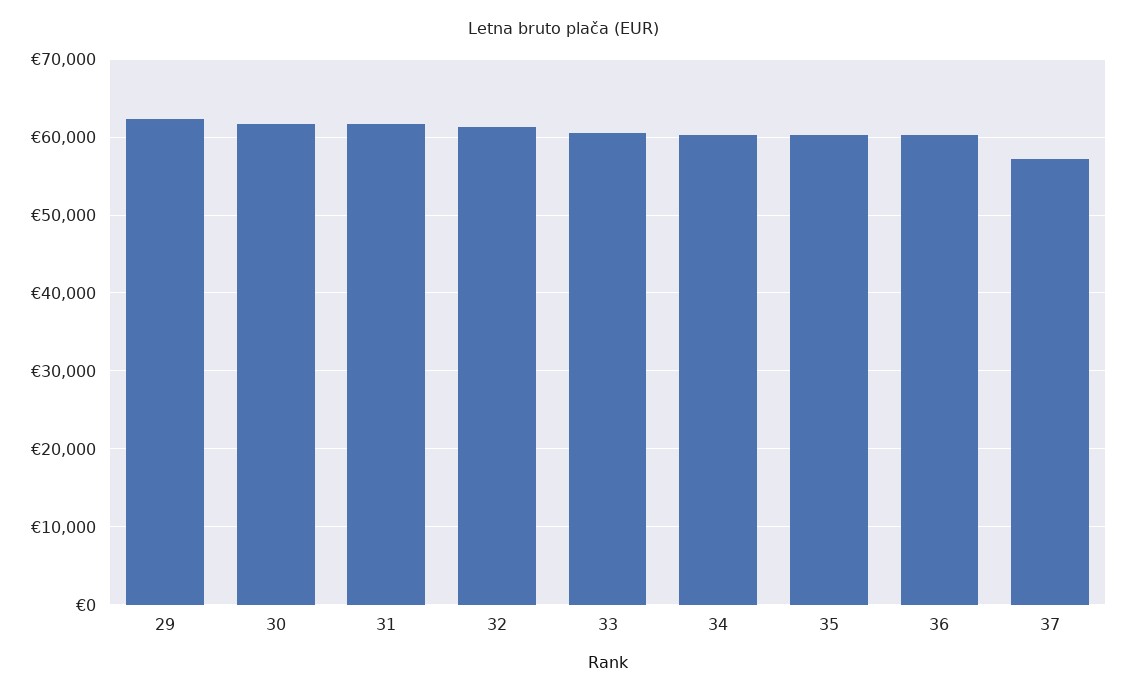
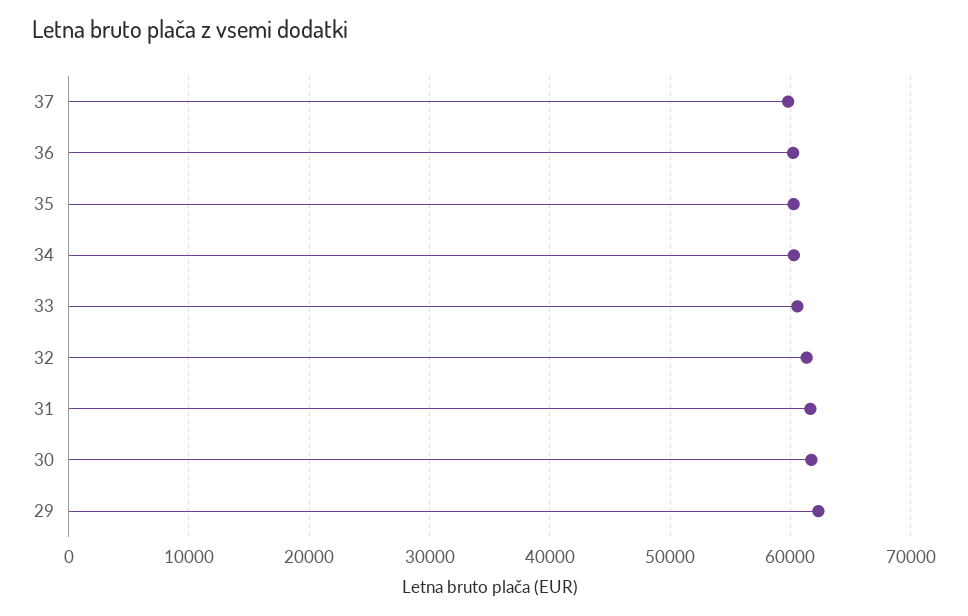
37: 57000 -> 60000

